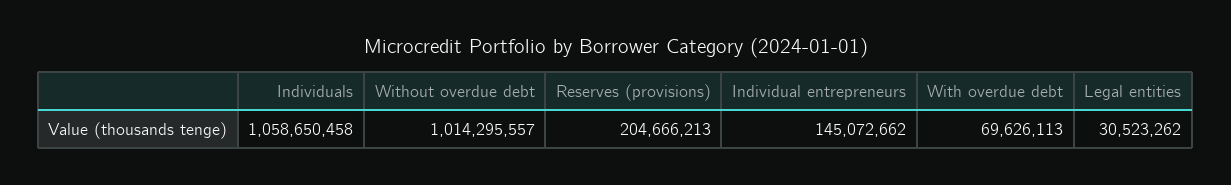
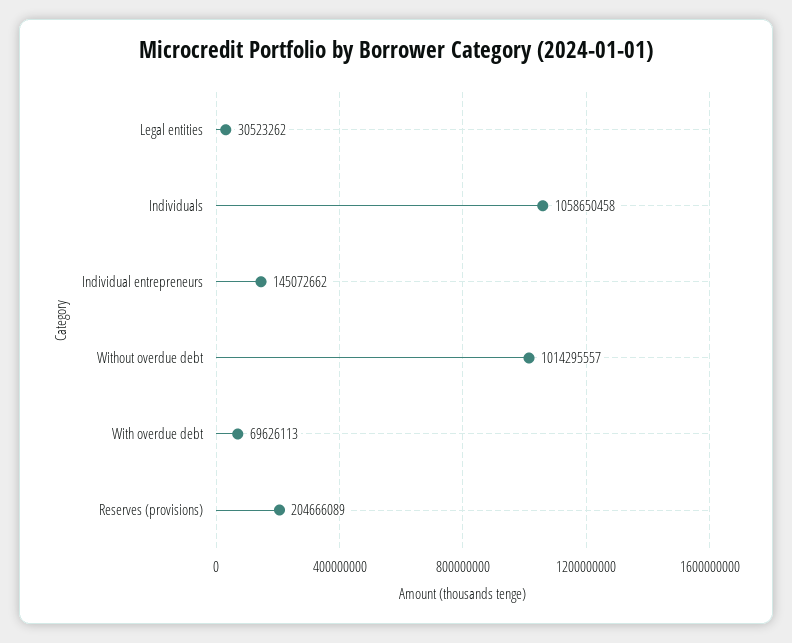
Reserves (provisions): 204666213 -> 204666089

